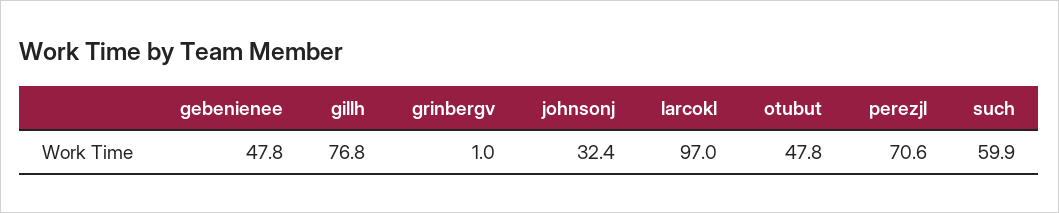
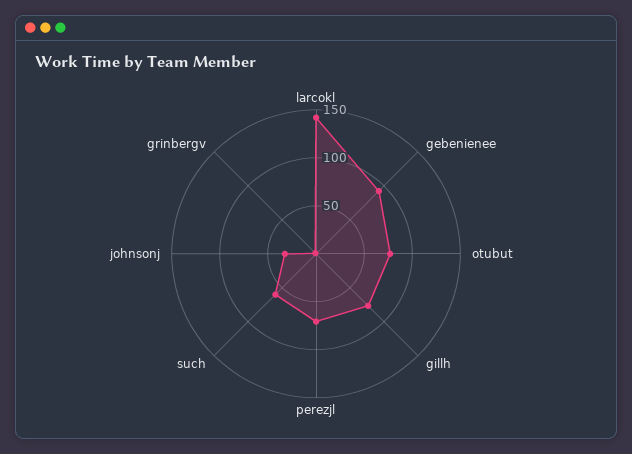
gebenienee: 47.8 -> 90
larcokl: 97 -> 140
otubut: 47.8 -> 80

